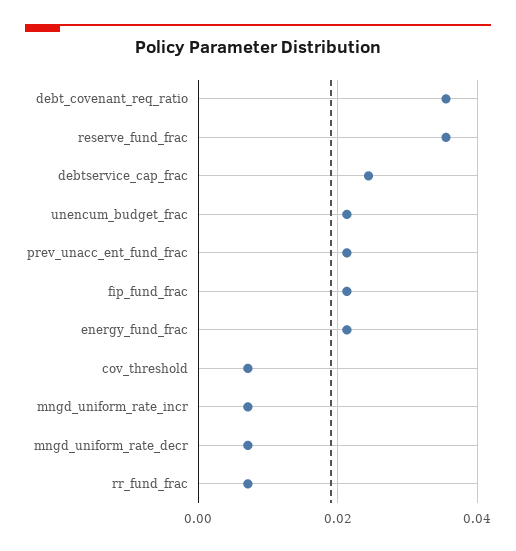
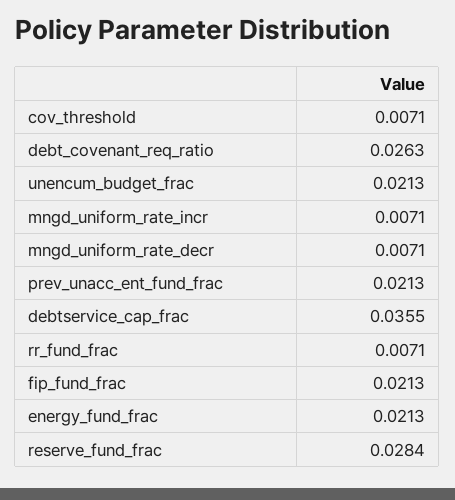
debt_covenant_req_ratio: 0.036 -> 0.0263
reserve_fund_frac: 0.036 -> 0.0284
debtservice_cap_frac: 0.024 -> 0.0355

